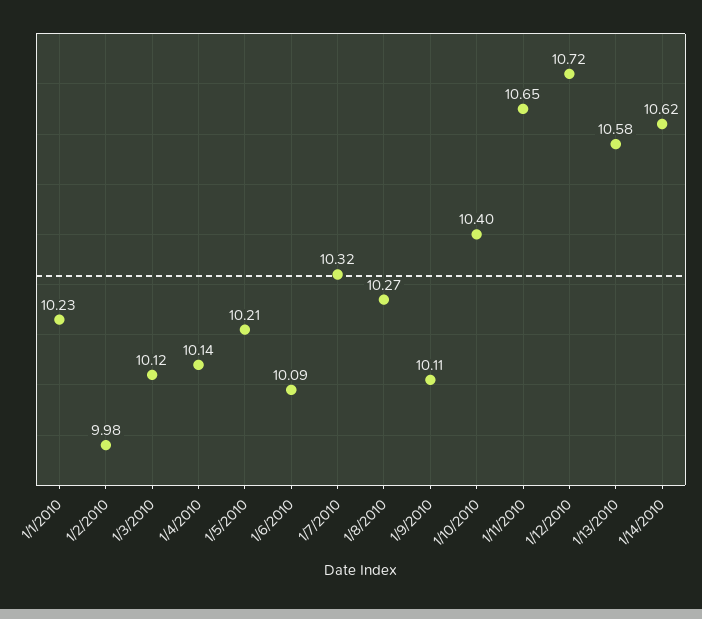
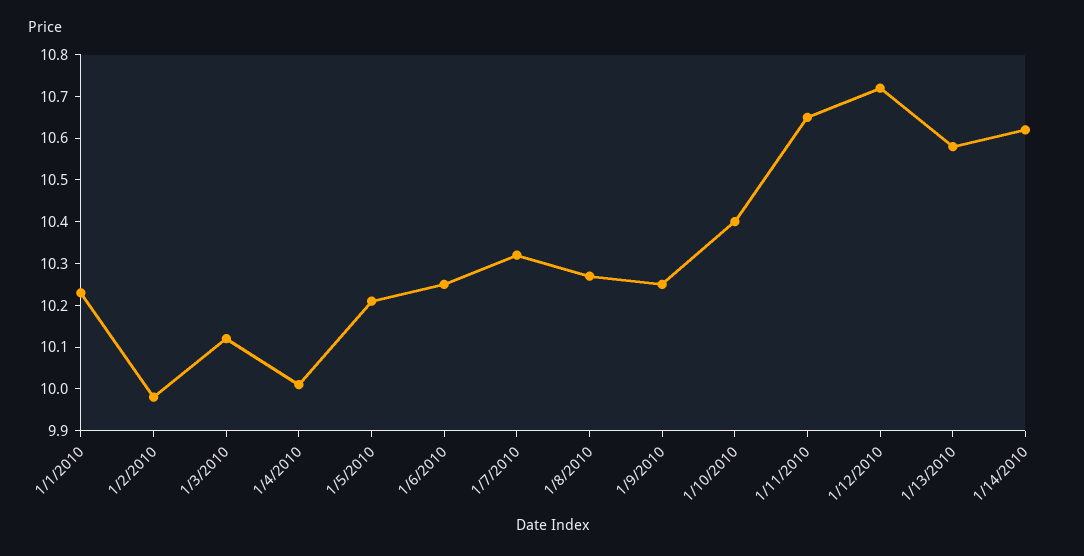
1/4/2010: 10.14 -> 10
1/6/2010: 10.09 -> 10.25
1/9/2010: 10.11 -> 10.25

